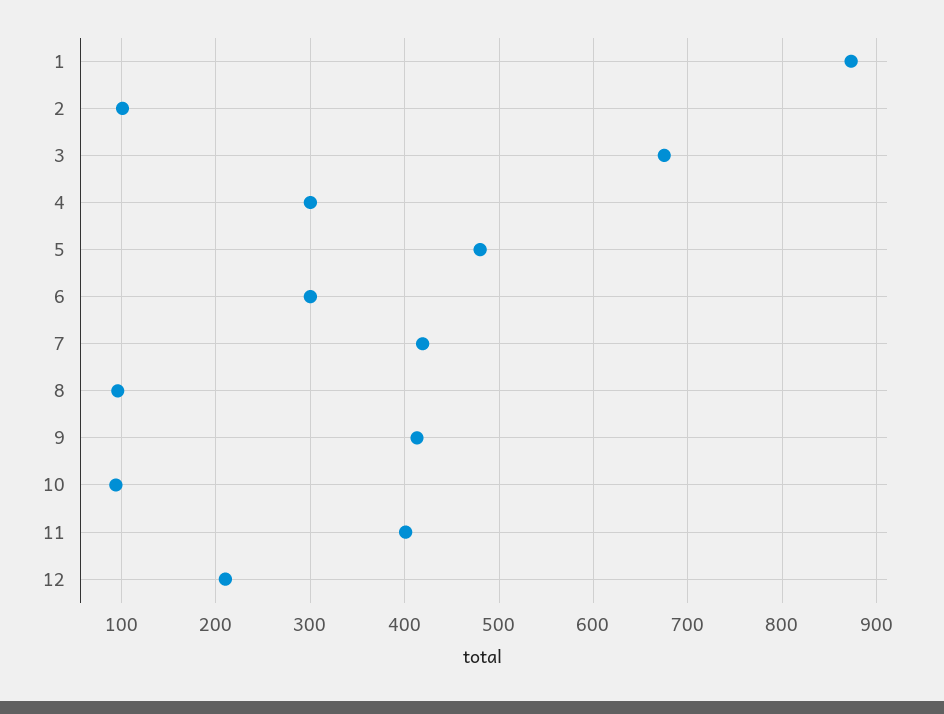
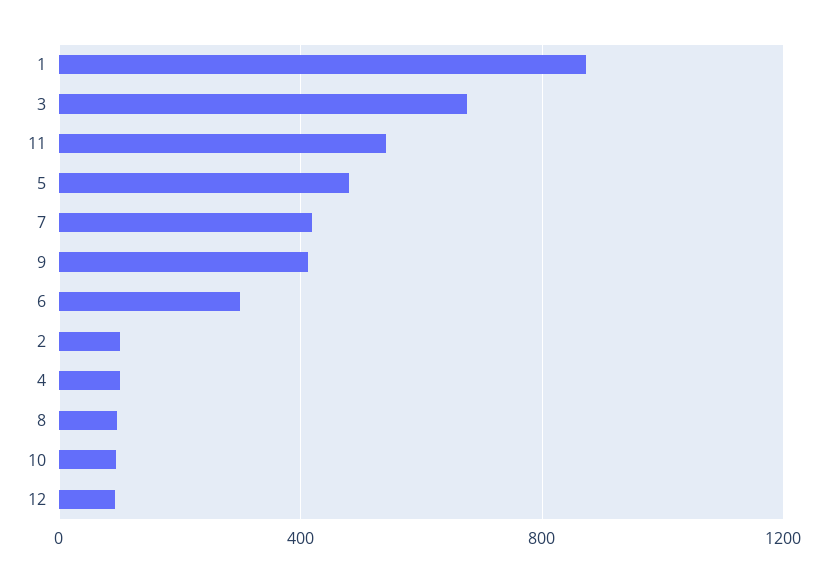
4: 300 -> 100
11: 400 -> 550
12: 210 -> 100

